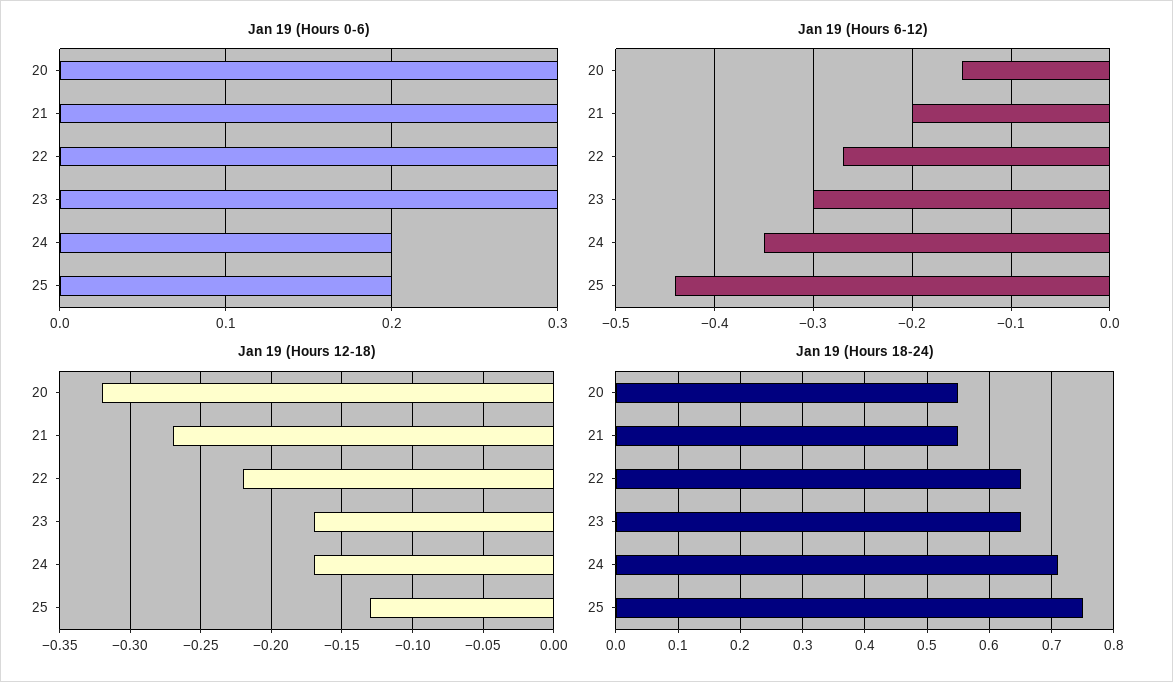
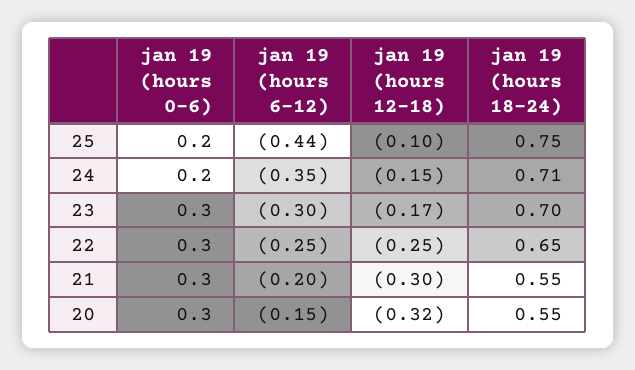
Jan 19 (Hours 6-12), 22: -0.27 -> -0.25
Jan 19 (Hours 12-18), 21: -0.27 -> -0.3
Jan 19 (Hours 12-18), 22: -0.22 -> -0.25
Jan 19 (Hours 12-18), 24: -0.17 -> -0.15
Jan 19 (Hours 12-18), 25: -0.13 -> -0.1
Jan 19 (Hours 18-24), 23: 0.65 -> 0.7

